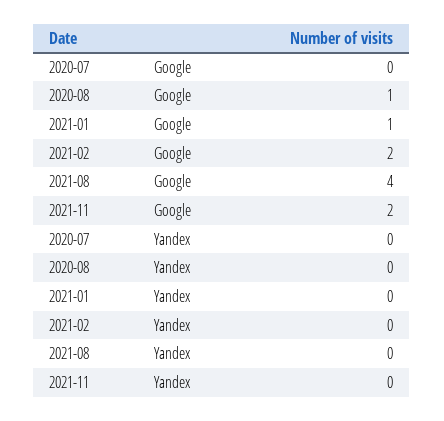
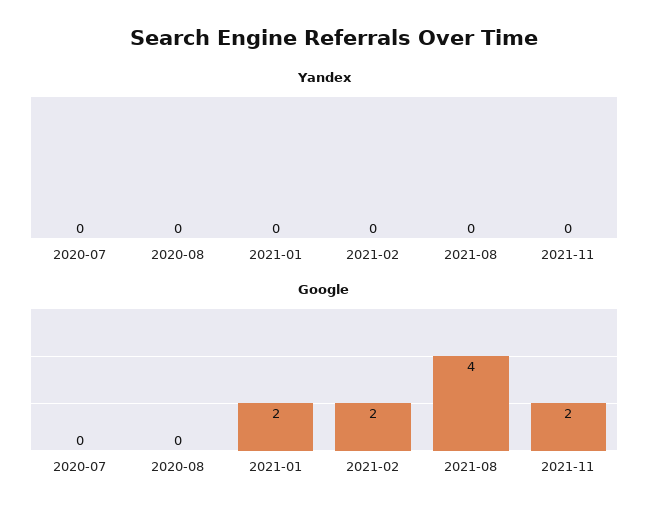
Google, 2020-08: 1 -> 0
Google, 2021-01: 1 -> 2

